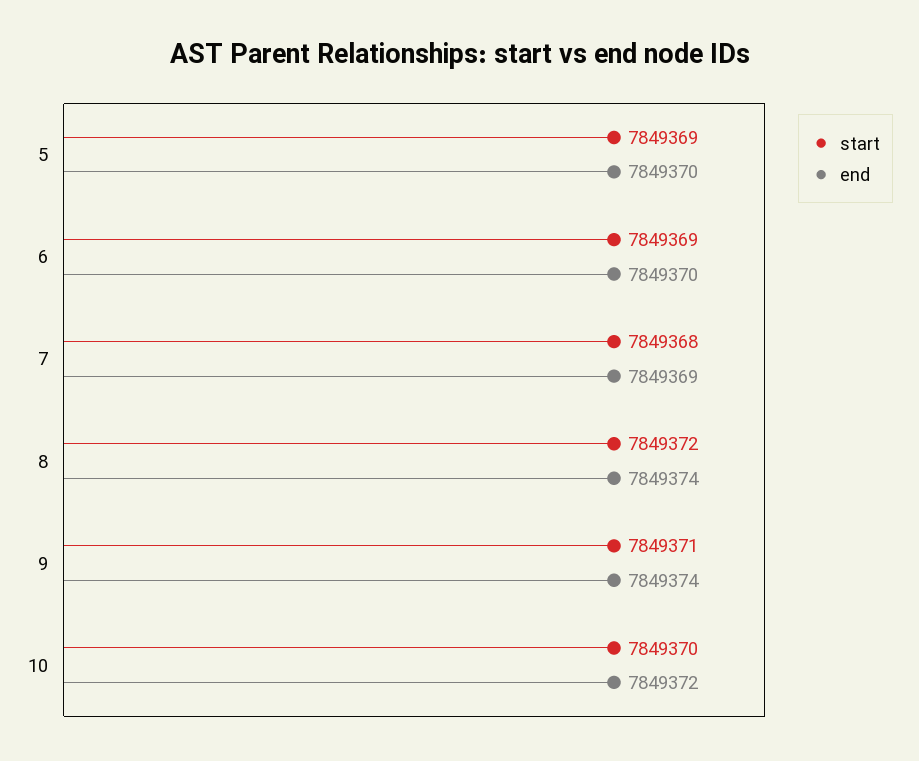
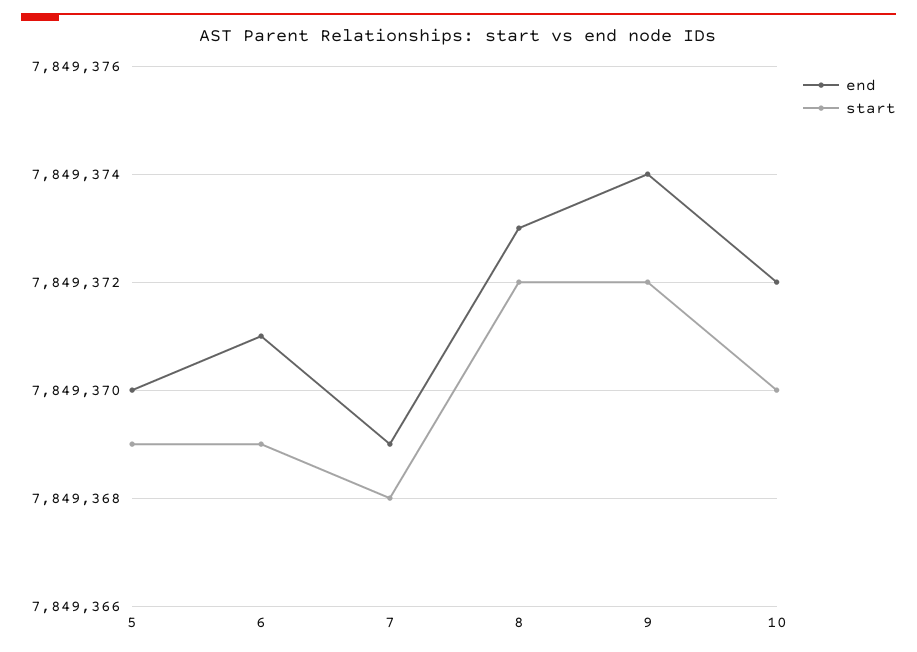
end, 6: 7849370 -> 7849371
end, 8: 7849374 -> 7849373
start, 9: 7849371 -> 7849372

